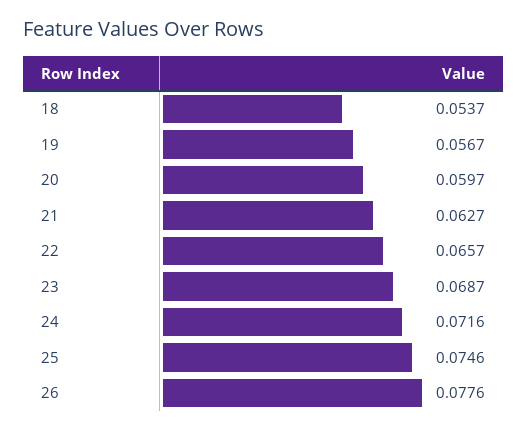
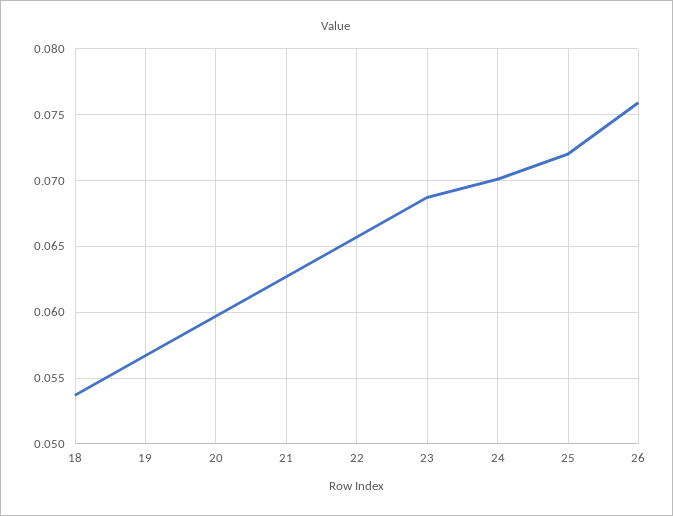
24: 0.0716 -> 0.07
25: 0.0746 -> 0.072
26: 0.0776 -> 0.076

